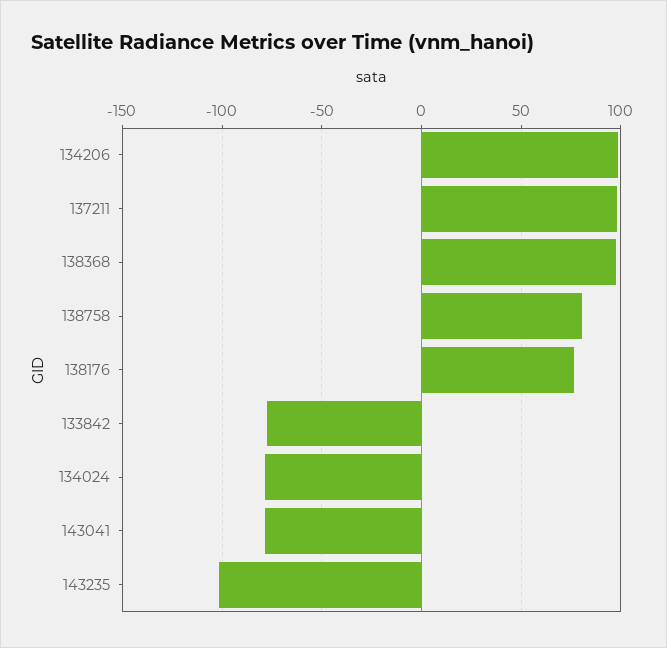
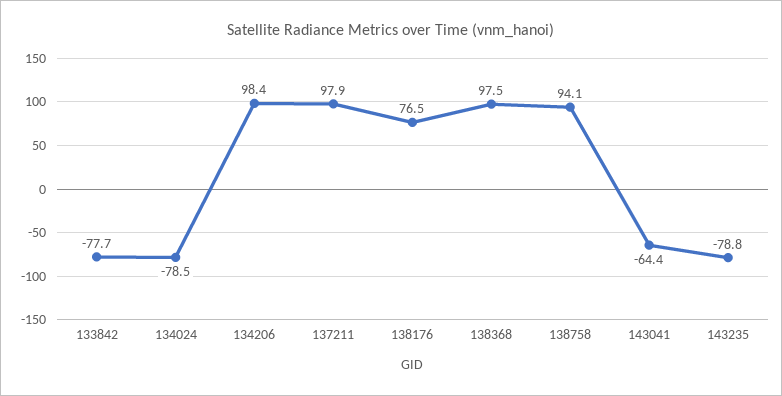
138758: 80 -> 94.1
143041: -80 -> -64.4
143235: -100 -> -78.8

